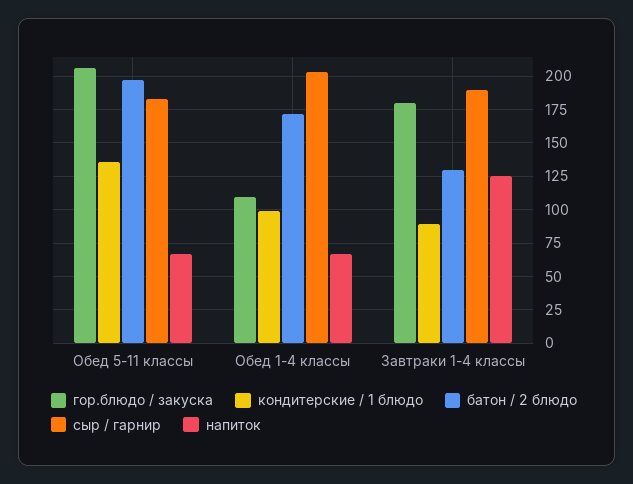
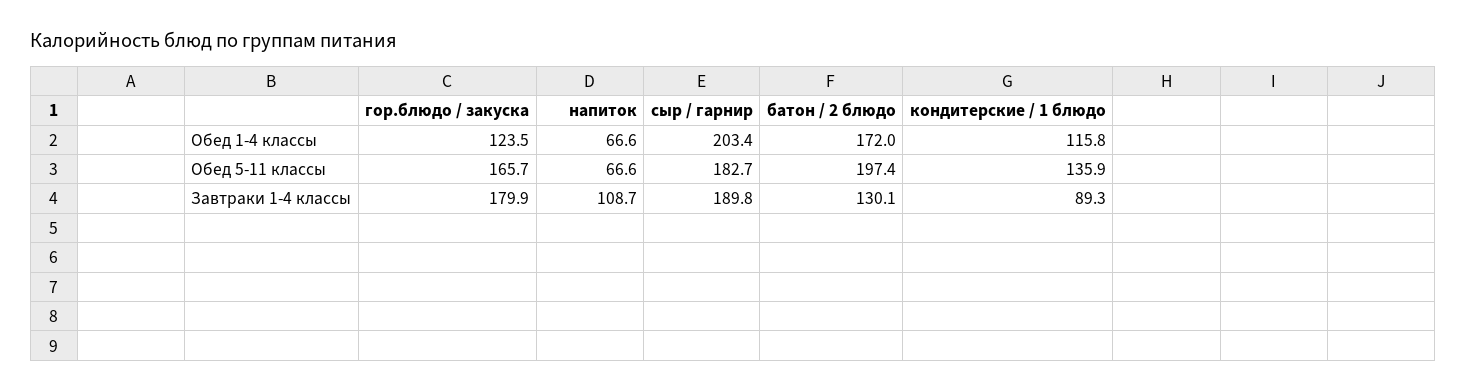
гор.блюдо / закуска, Обед 5-11 классы: 205 -> 165.7
гор.блюдо / закуска, Обед 1-4 классы: 110 -> 123.5
кондитерские / 1 блюдо, Обед 1-4 классы: 100 -> 115.8
напиток, Завтраки 1-4 классы: 125 -> 108.7

